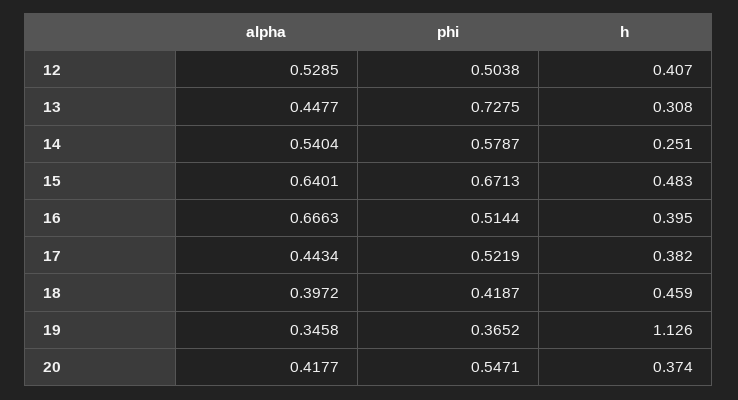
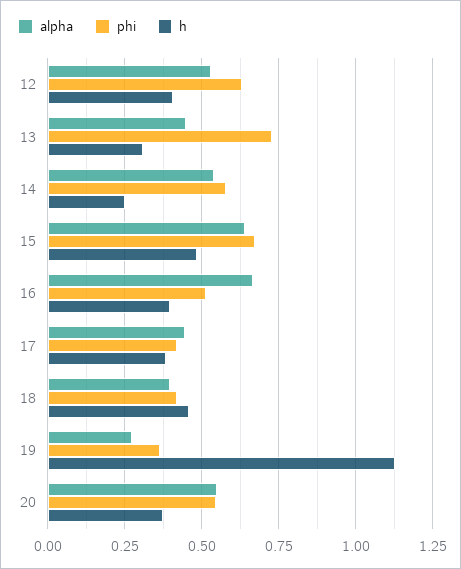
phi, 12: 0.5038 -> 0.625
phi, 17: 0.5219 -> 0.425
alpha, 19: 0.3458 -> 0.275
alpha, 20: 0.4177 -> 0.55

